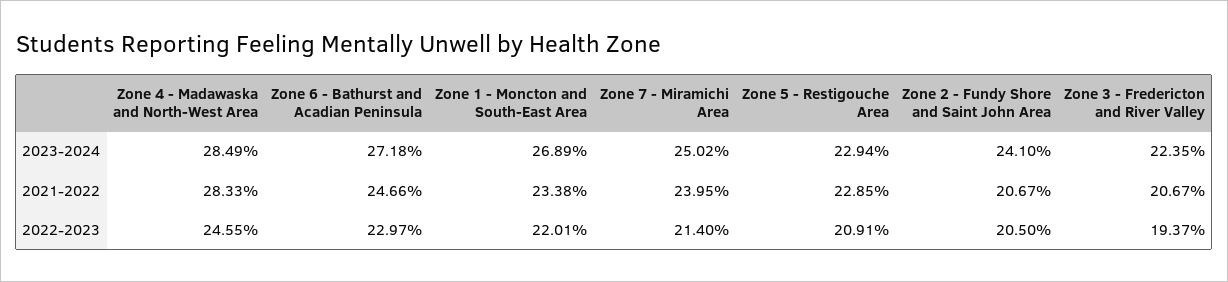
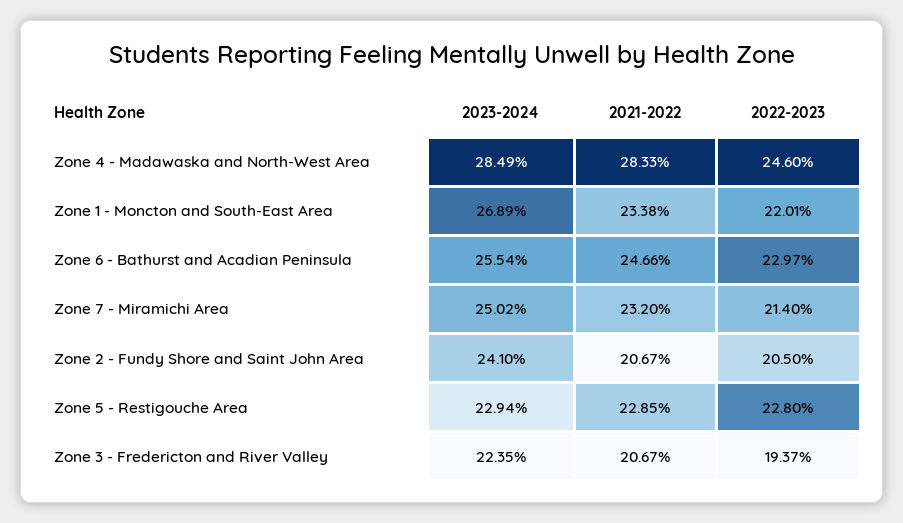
Zone 6 - Bathurst and Acadian Peninsula, 2023-2024: 27.18 -> 25.54
Zone 7 - Miramichi Area, 2021-2022: 23.95 -> 23.2
Zone 4 - Madawaska and North-West Area, 2022-2023: 24.55 -> 24.6
Zone 5 - Restigouche Area, 2022-2023: 20.91 -> 22.8

